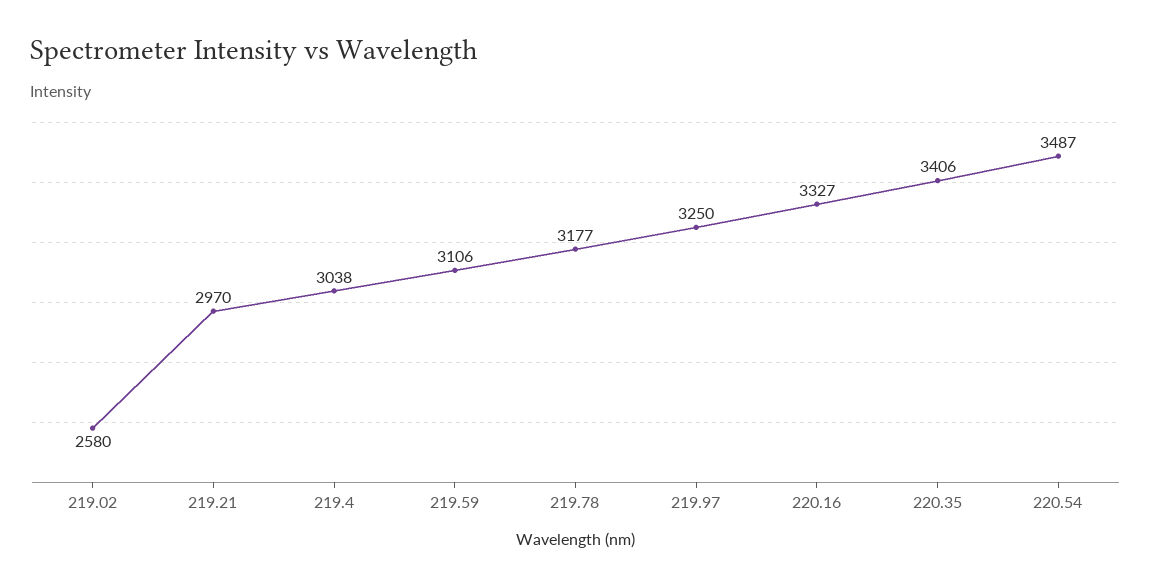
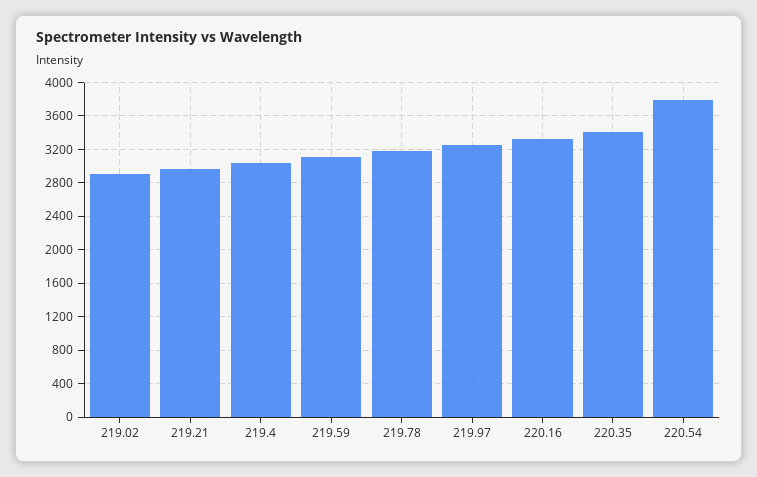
219.02: 2580 -> 2900
220.54: 3487 -> 3800

